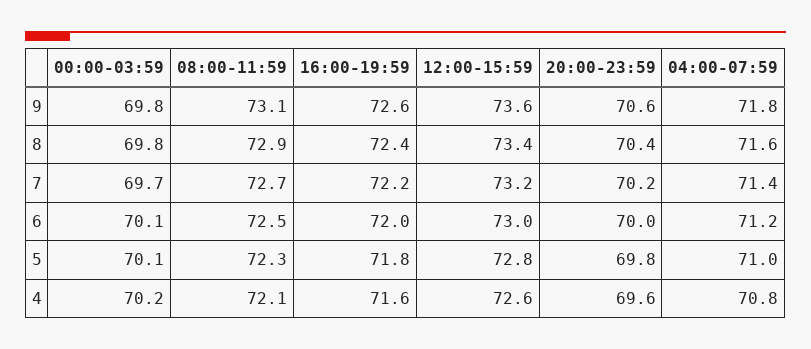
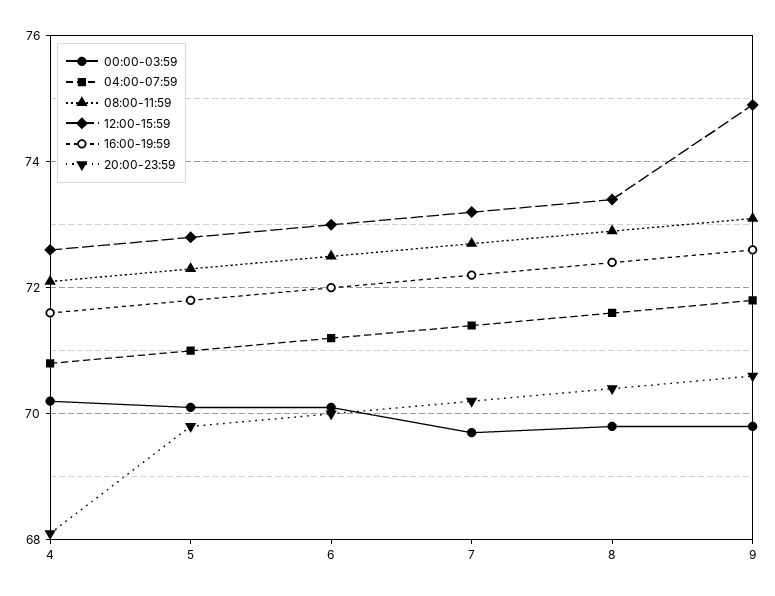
12:00-15:59, 9: 73.6 -> 75
20:00-23:59, 4: 69.6 -> 68

